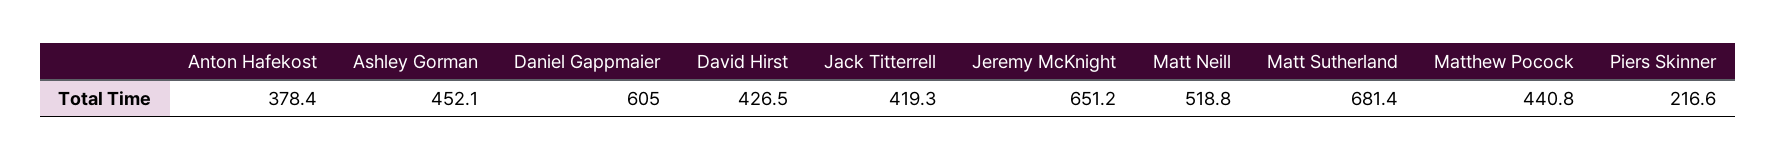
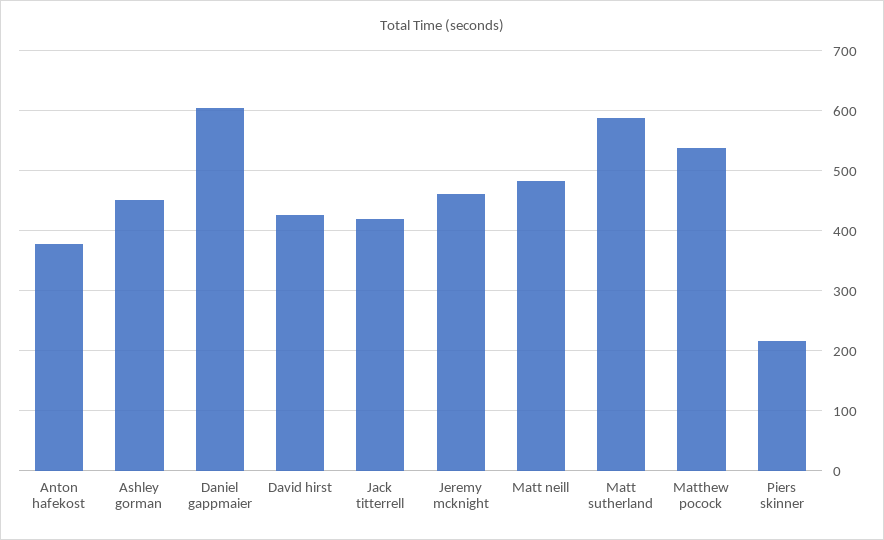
Jeremy McKnight: 651.2 -> 460
Matt Neill: 518.8 -> 480
Matt Sutherland: 681.4 -> 590
Matthew Pocock: 440.8 -> 540

